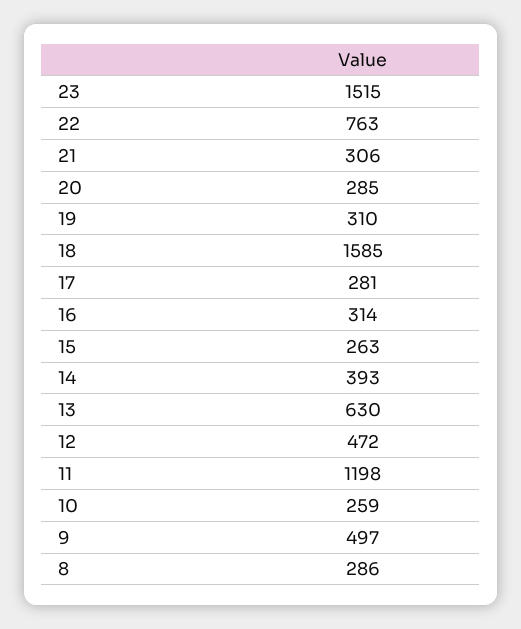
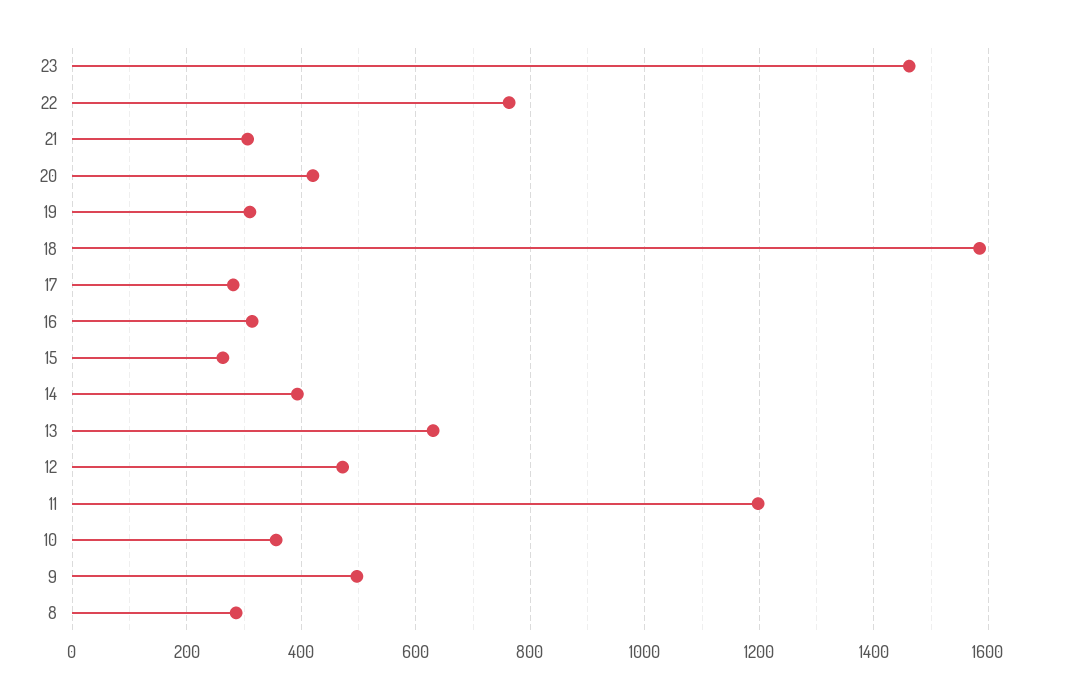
23: 1515 -> 1460
20: 285 -> 420
10: 259 -> 360

